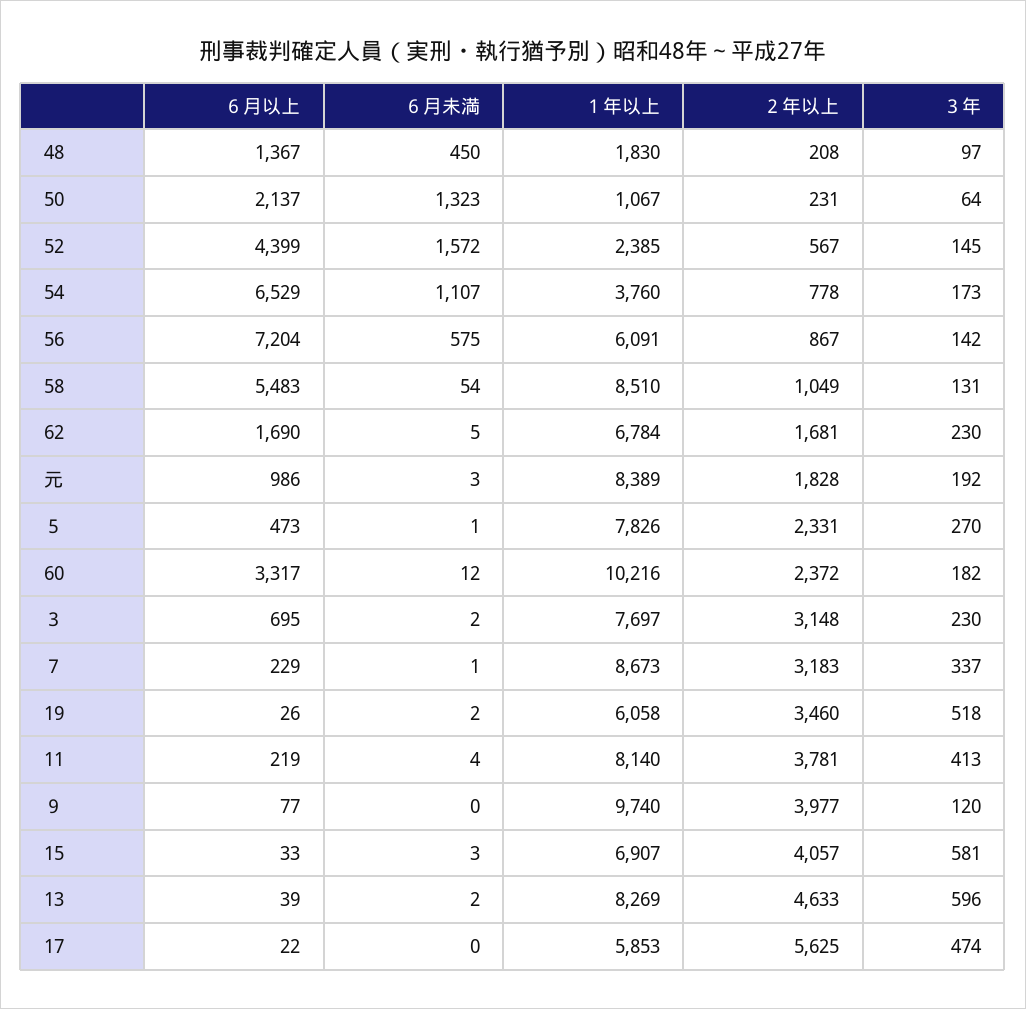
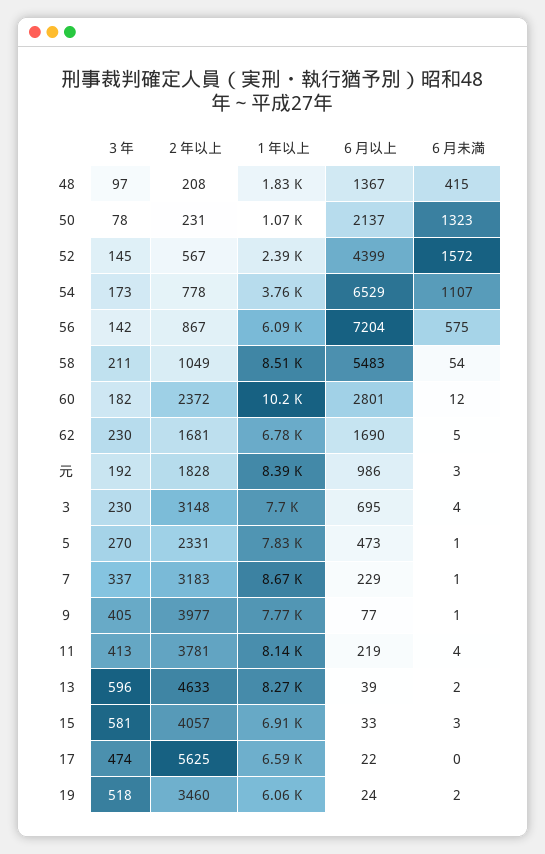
６月未満, 48: 450 -> 415
３年, 50: 64 -> 78
３年, 58: 131 -> 211
６月以上, 60: 3317 -> 2801
６月未満, ３: 2 -> 4
６月以上, 19: 26 -> 24
６月未満, ９: 0 -> 1
１年以上, ９: 9740 -> 7770
３年, ９: 120 -> 405
１年以上, 17: 5853 -> 6590

